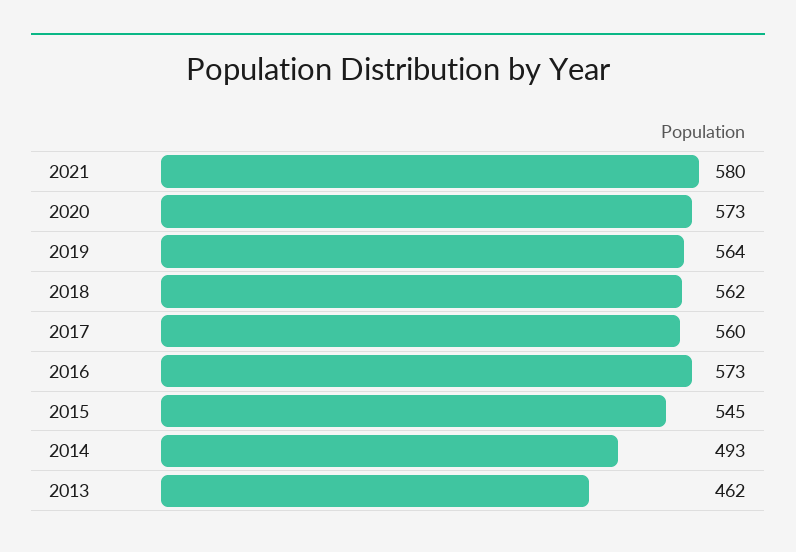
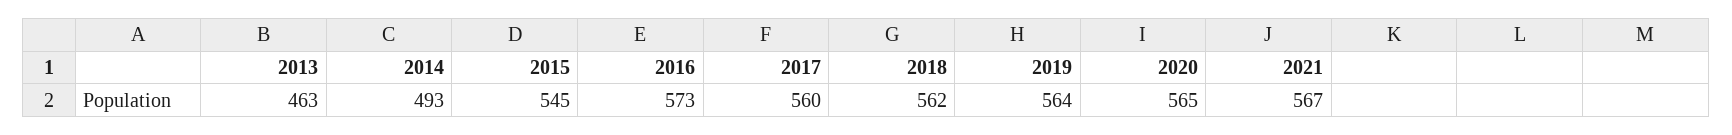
2021: 580 -> 567
2020: 573 -> 565
2013: 462 -> 463

